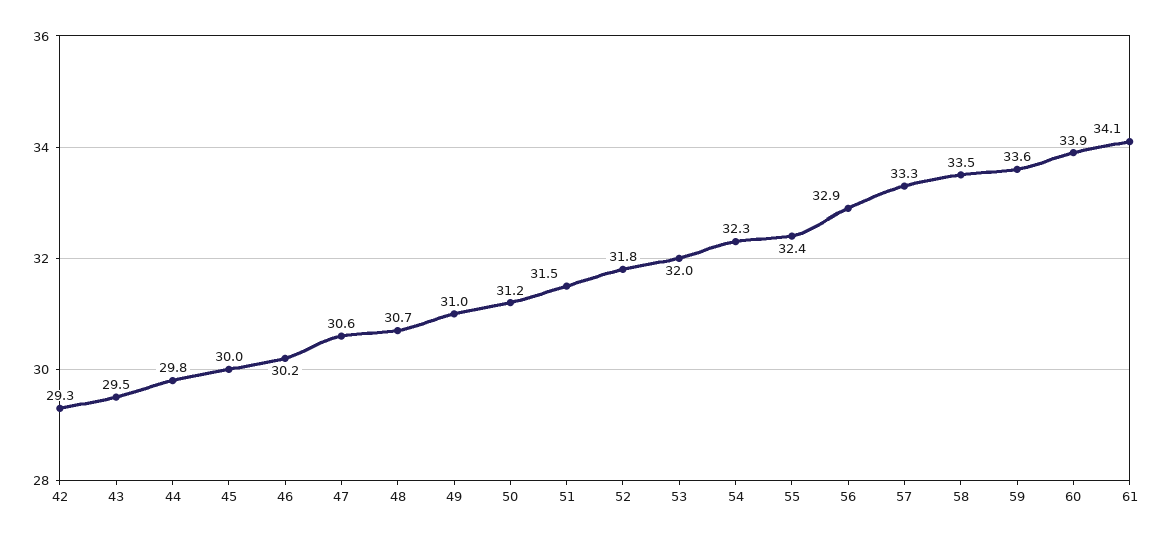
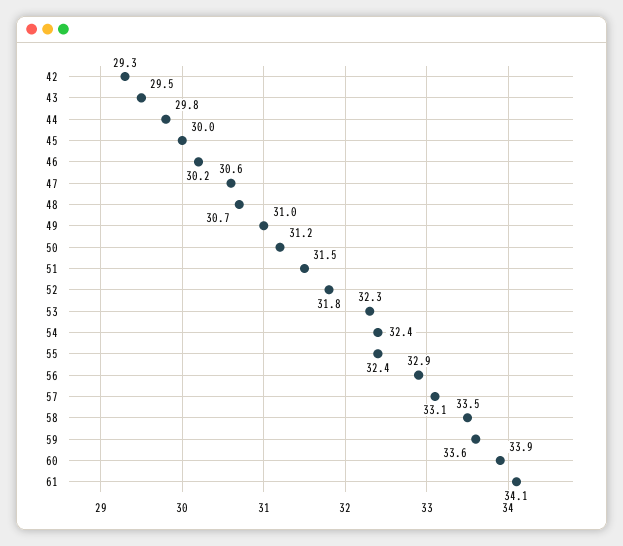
53: 32 -> 32.3
54: 32.3 -> 32.4
57: 33.3 -> 33.1

